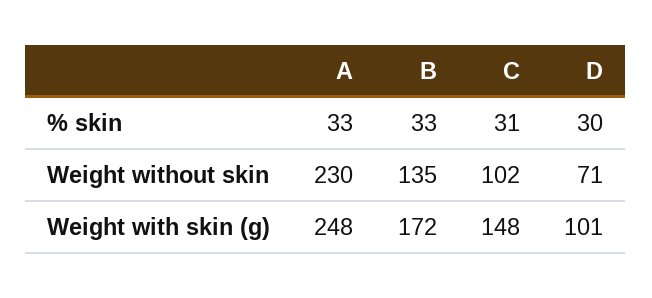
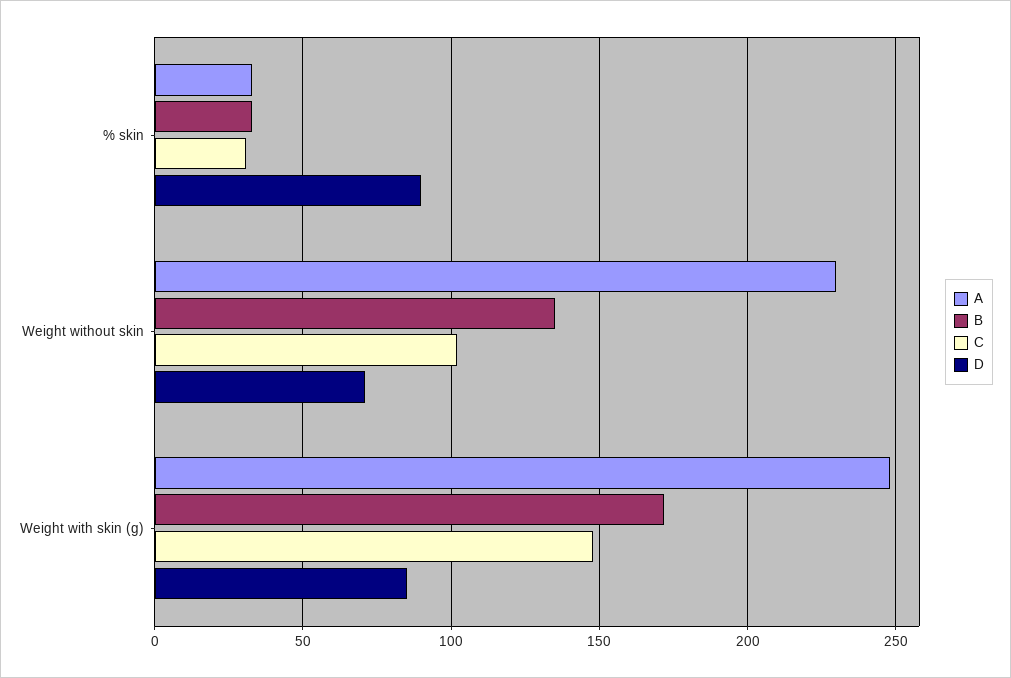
D, % skin: 30 -> 90
D, Weight with skin (g): 101 -> 85

